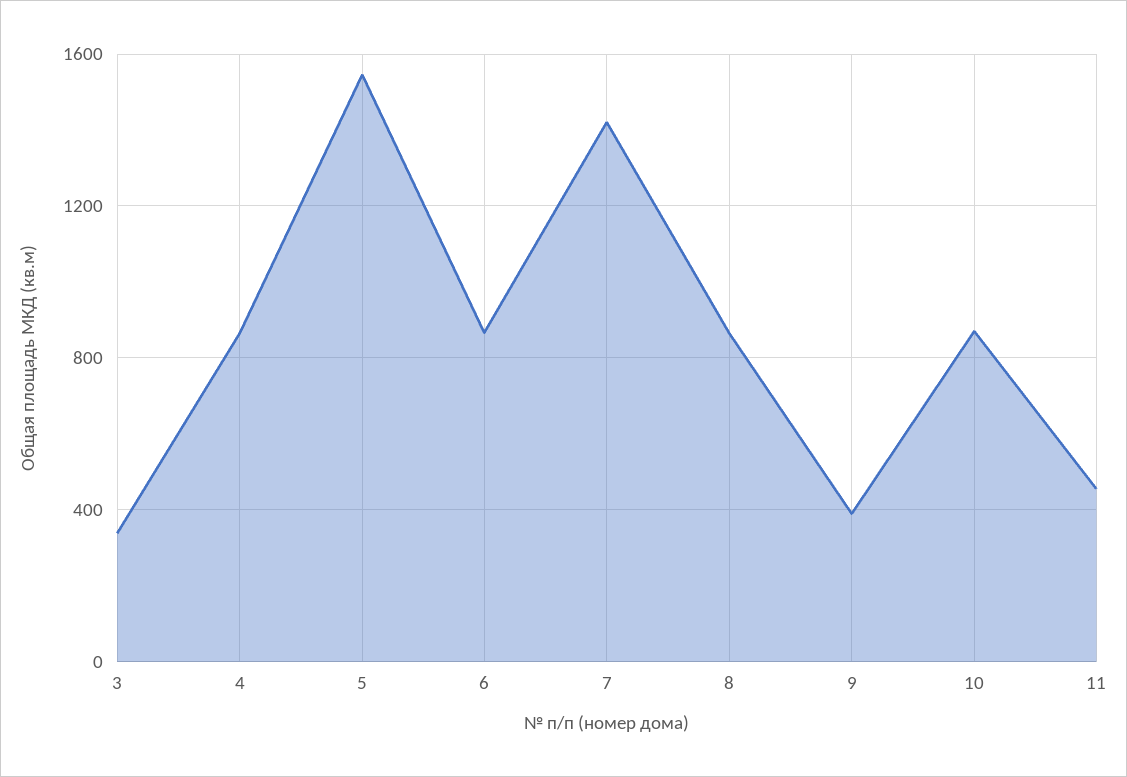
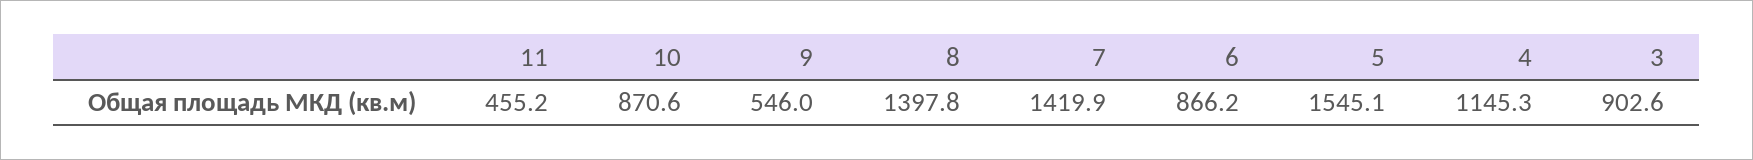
3: 350 -> 902.6
4: 850 -> 1145.3
8: 850 -> 1397.8
9: 400 -> 546

